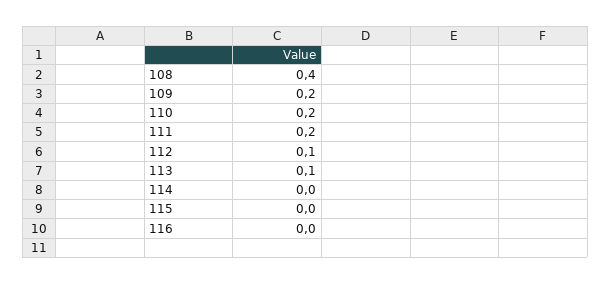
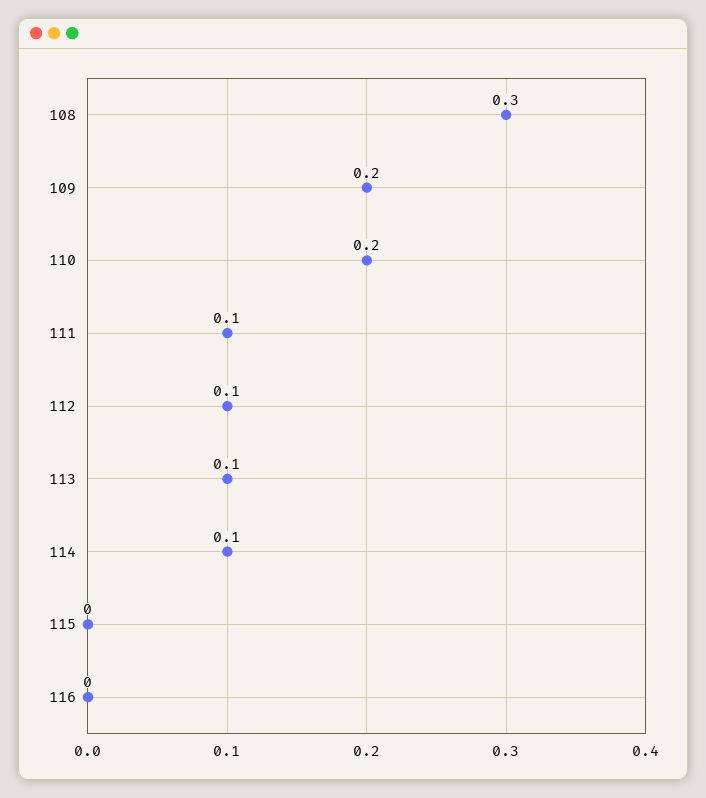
108: 0.4 -> 0.3
111: 0.2 -> 0.1
114: 0 -> 0.1

